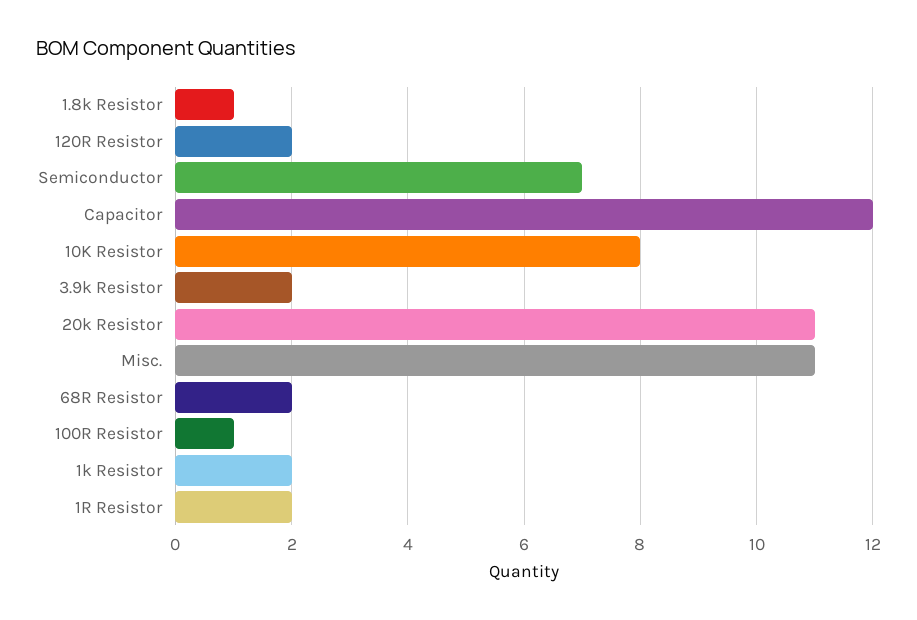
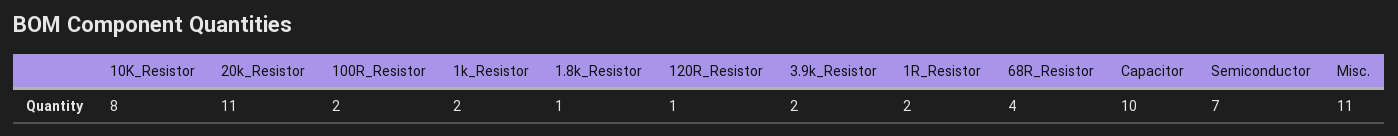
120R Resistor: 2 -> 1
Capacitor: 12 -> 10
68R Resistor: 2 -> 4
100R Resistor: 1 -> 2

